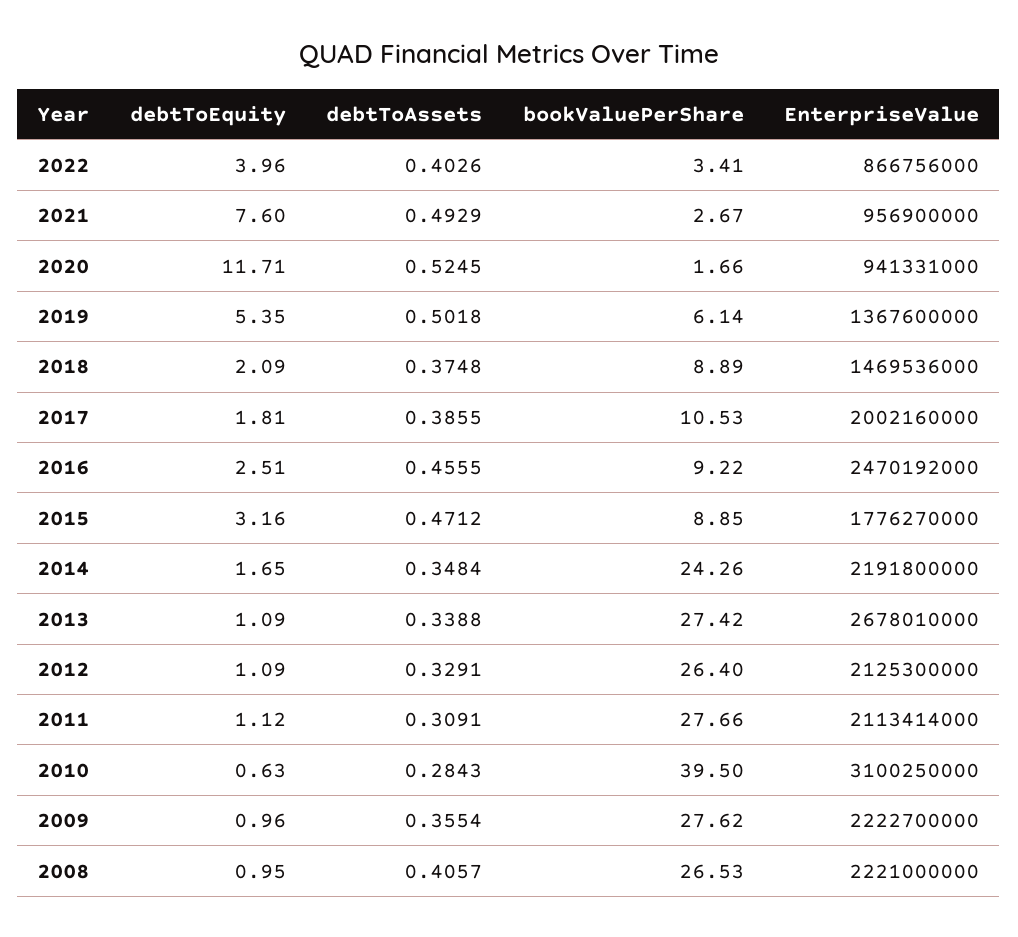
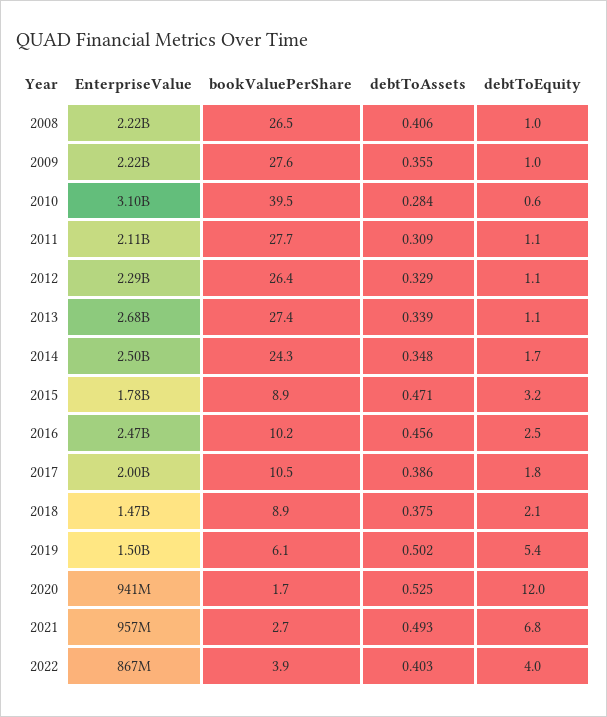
bookValuePerShare, 2022: 3.41 -> 3.9
debtToEquity, 2021: 7.6 -> 6.8
debtToEquity, 2020: 11.71 -> 12
EnterpriseValue, 2019: 1367600000 -> 1500000000
bookValuePerShare, 2016: 9.22 -> 10.2
EnterpriseValue, 2014: 2191800000 -> 2500000000
EnterpriseValue, 2012: 2125300000 -> 2290000000

